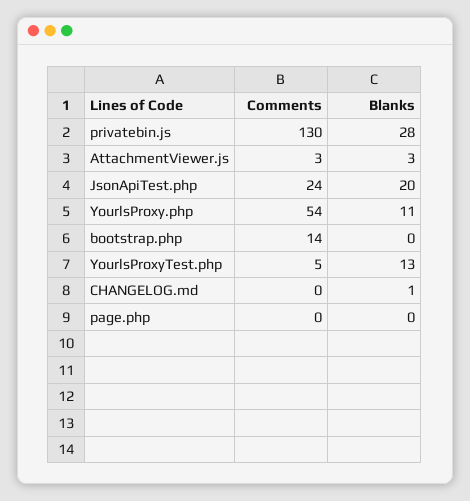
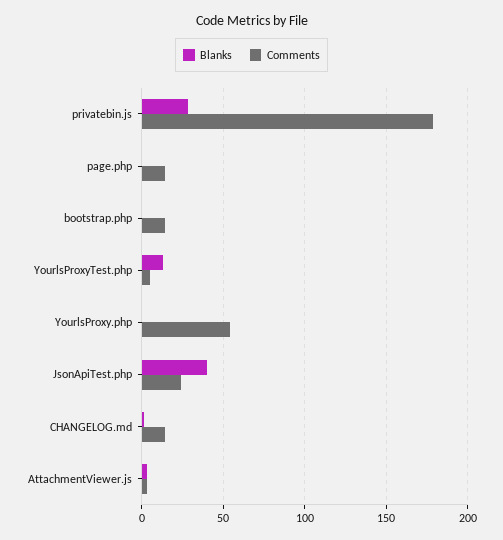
Comments, privatebin.js: 130 -> 180
Blanks, JsonApiTest.php: 20 -> 40
Blanks, YourlsProxy.php: 11 -> 0
Comments, CHANGELOG.md: 0 -> 15
Comments, page.php: 0 -> 15

